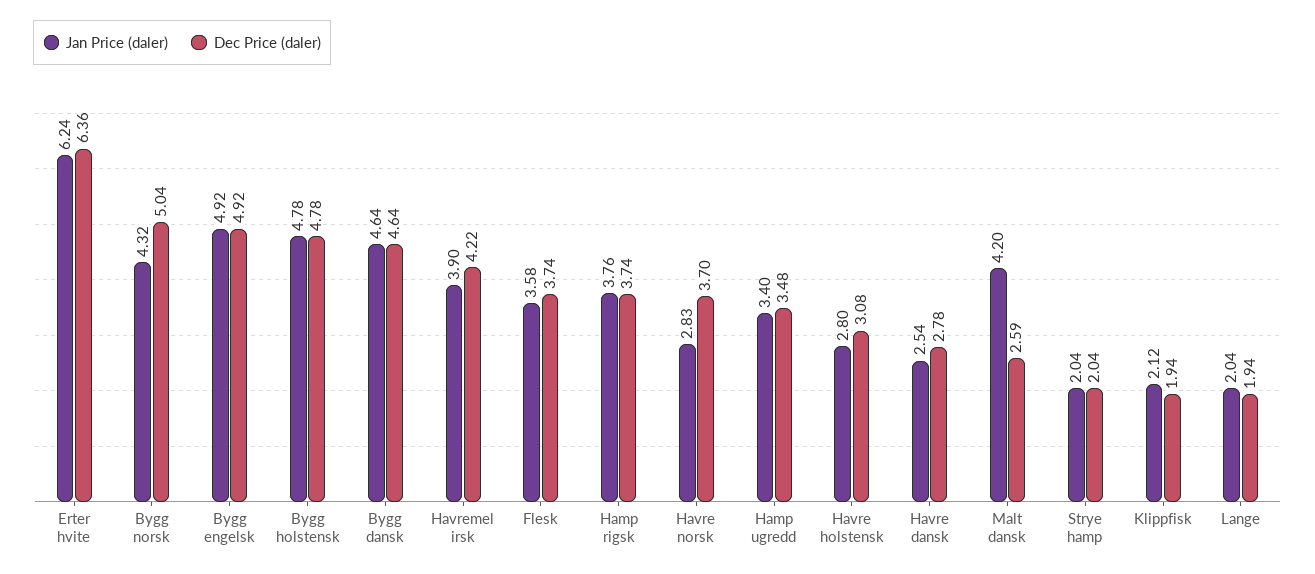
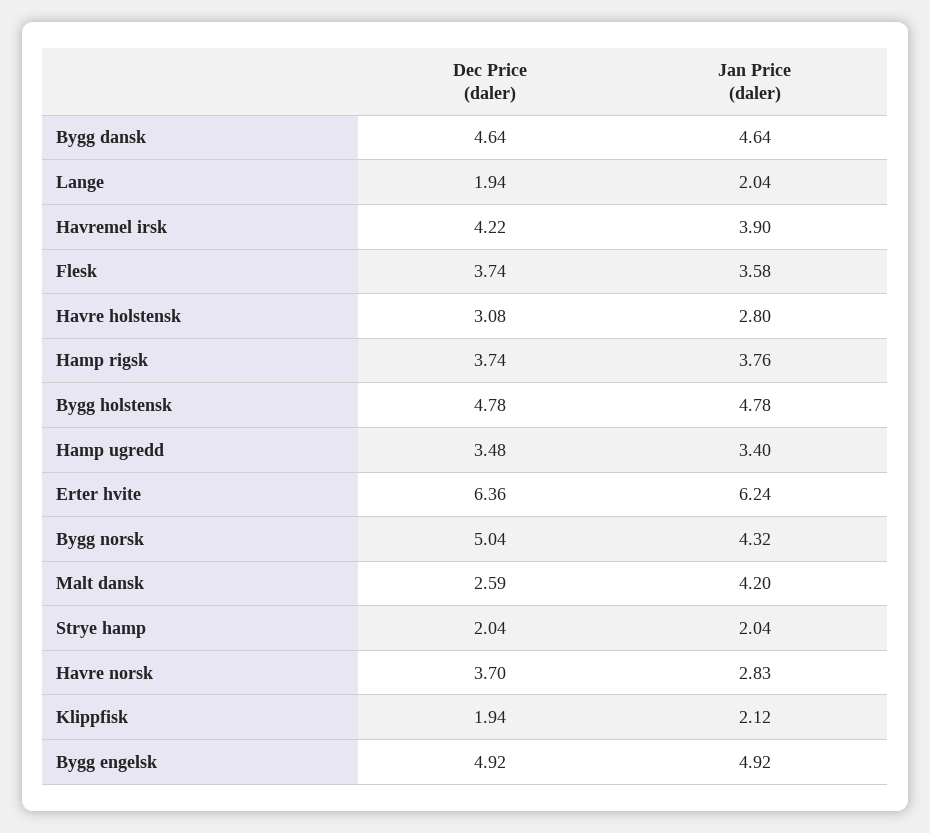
Jan Price (daler), Havre dansk: 2.54 -> none
Dec Price (daler), Havre dansk: 2.78 -> none

